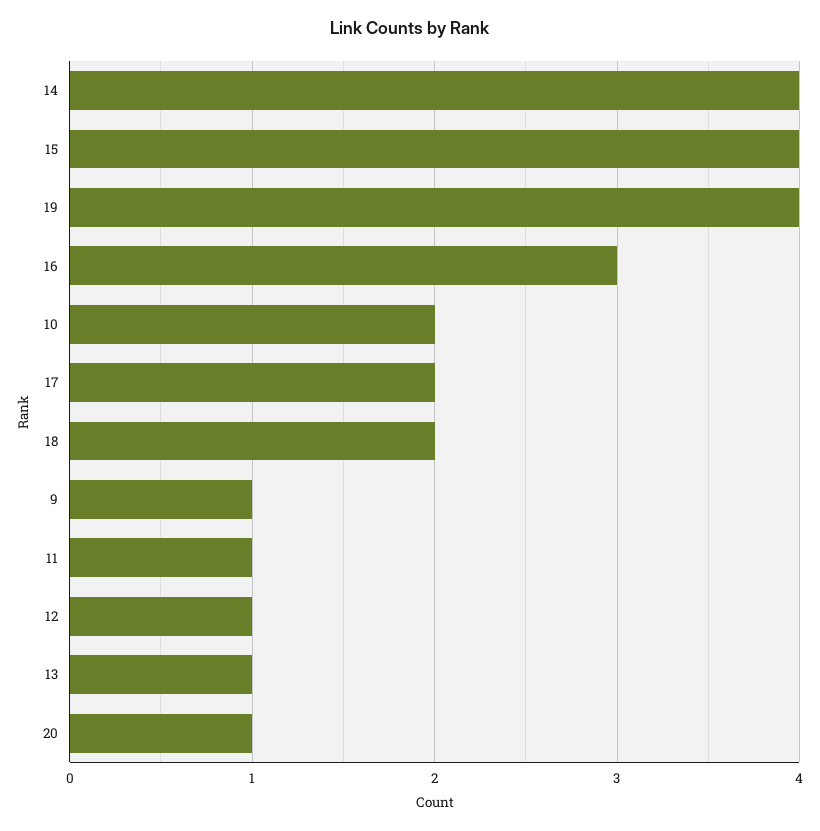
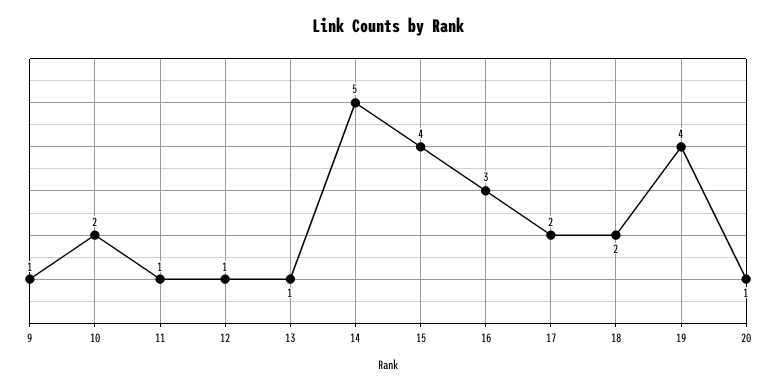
14: 4 -> 5

